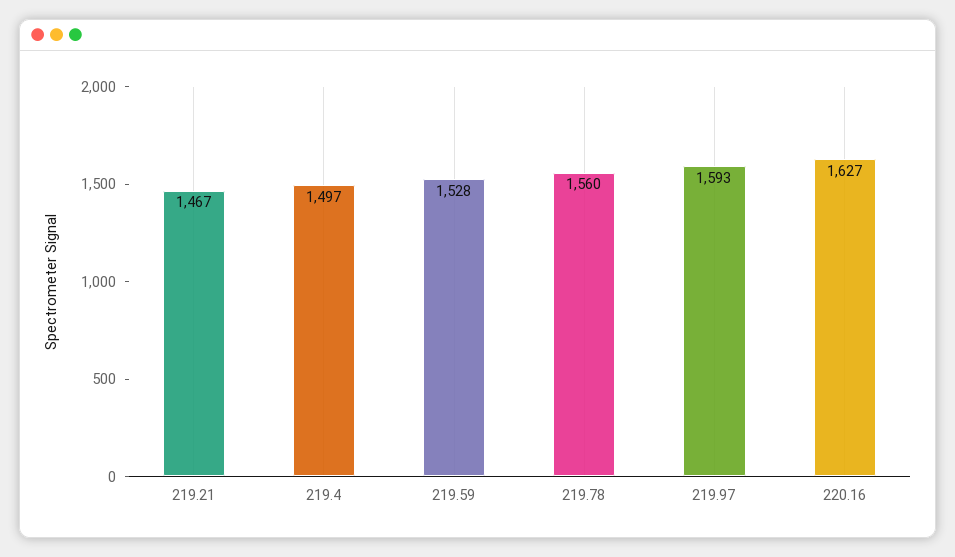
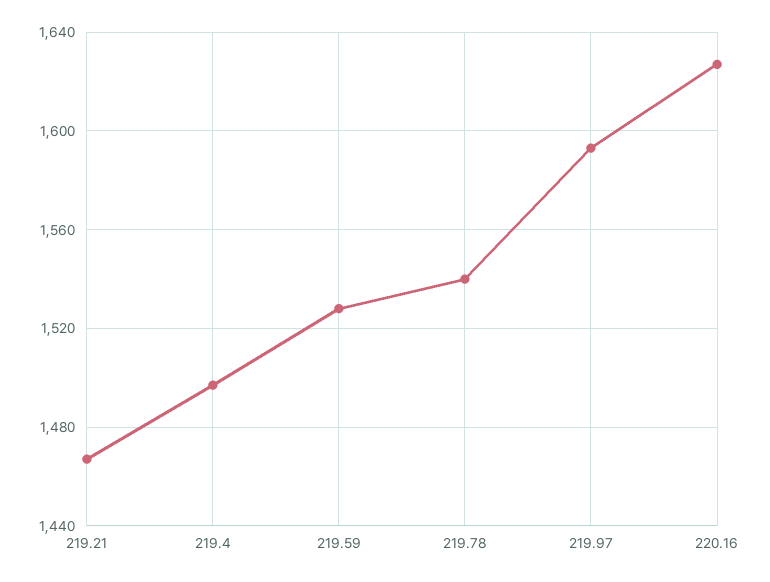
219.78: 1560 -> 1540

